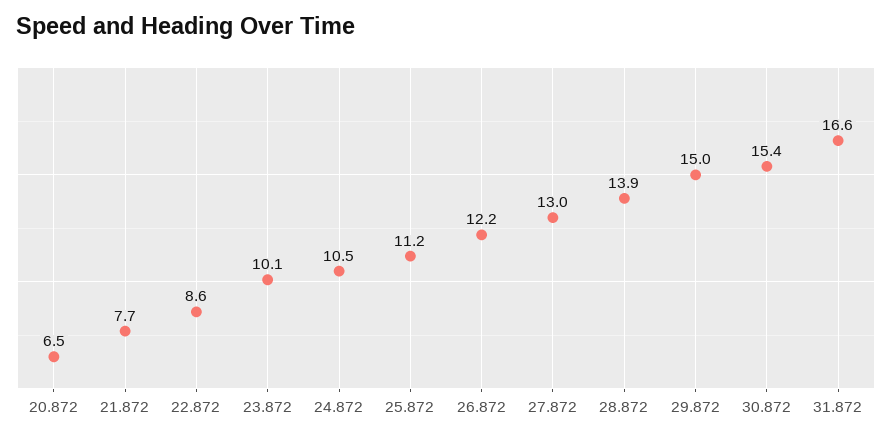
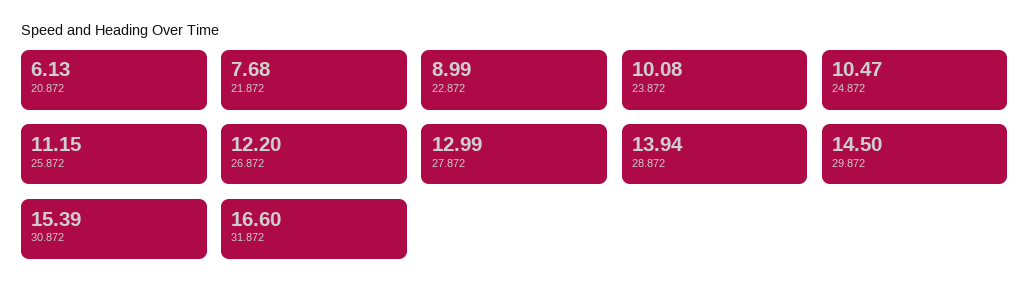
20.872: 6.5 -> 6.13
22.872: 8.6 -> 8.99
29.872: 15 -> 14.5

